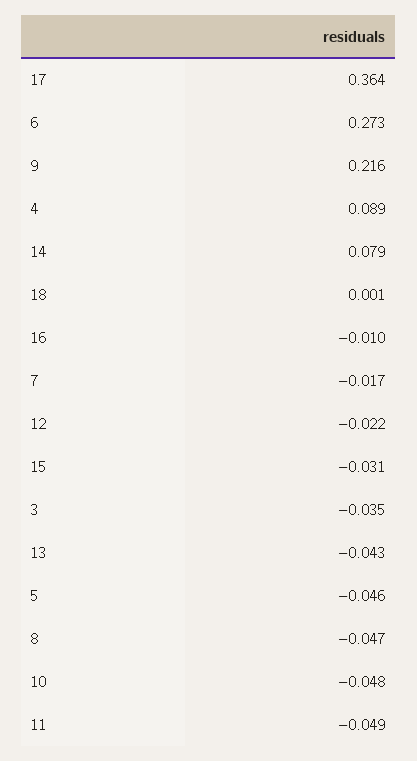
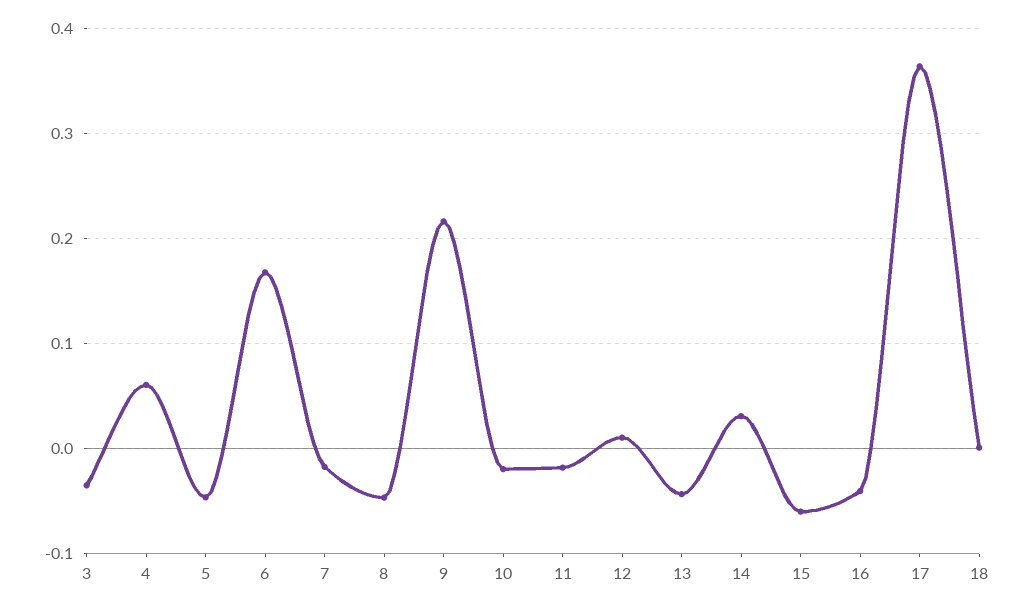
6: 0.273 -> 0.17
4: 0.089 -> 0.06
14: 0.079 -> 0.03
16: -0.01 -> -0.04
12: -0.022 -> 0.01
15: -0.031 -> -0.06
10: -0.048 -> -0.02
11: -0.049 -> -0.02

